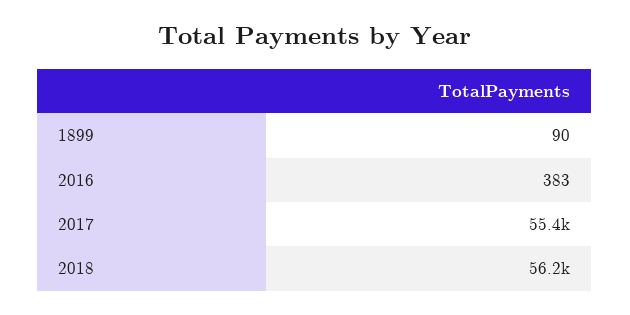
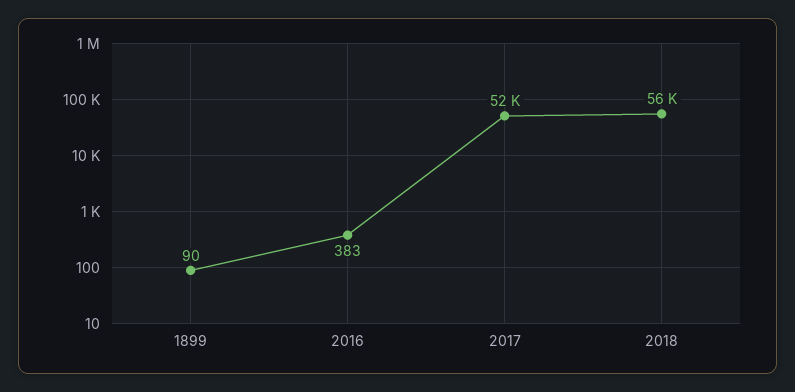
2017: 55400 -> 52000

